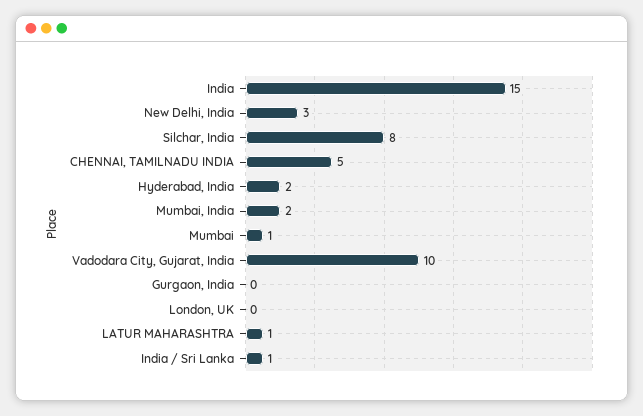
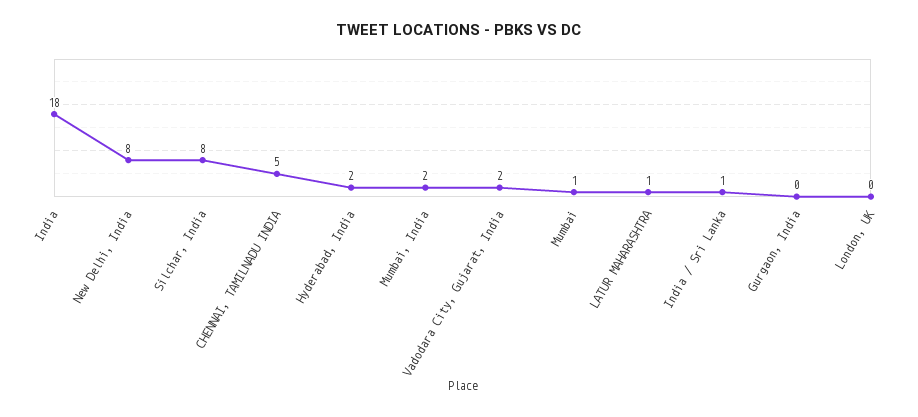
India: 15 -> 18
New Delhi, India: 3 -> 8
Vadodara City, Gujarat, India: 10 -> 2

